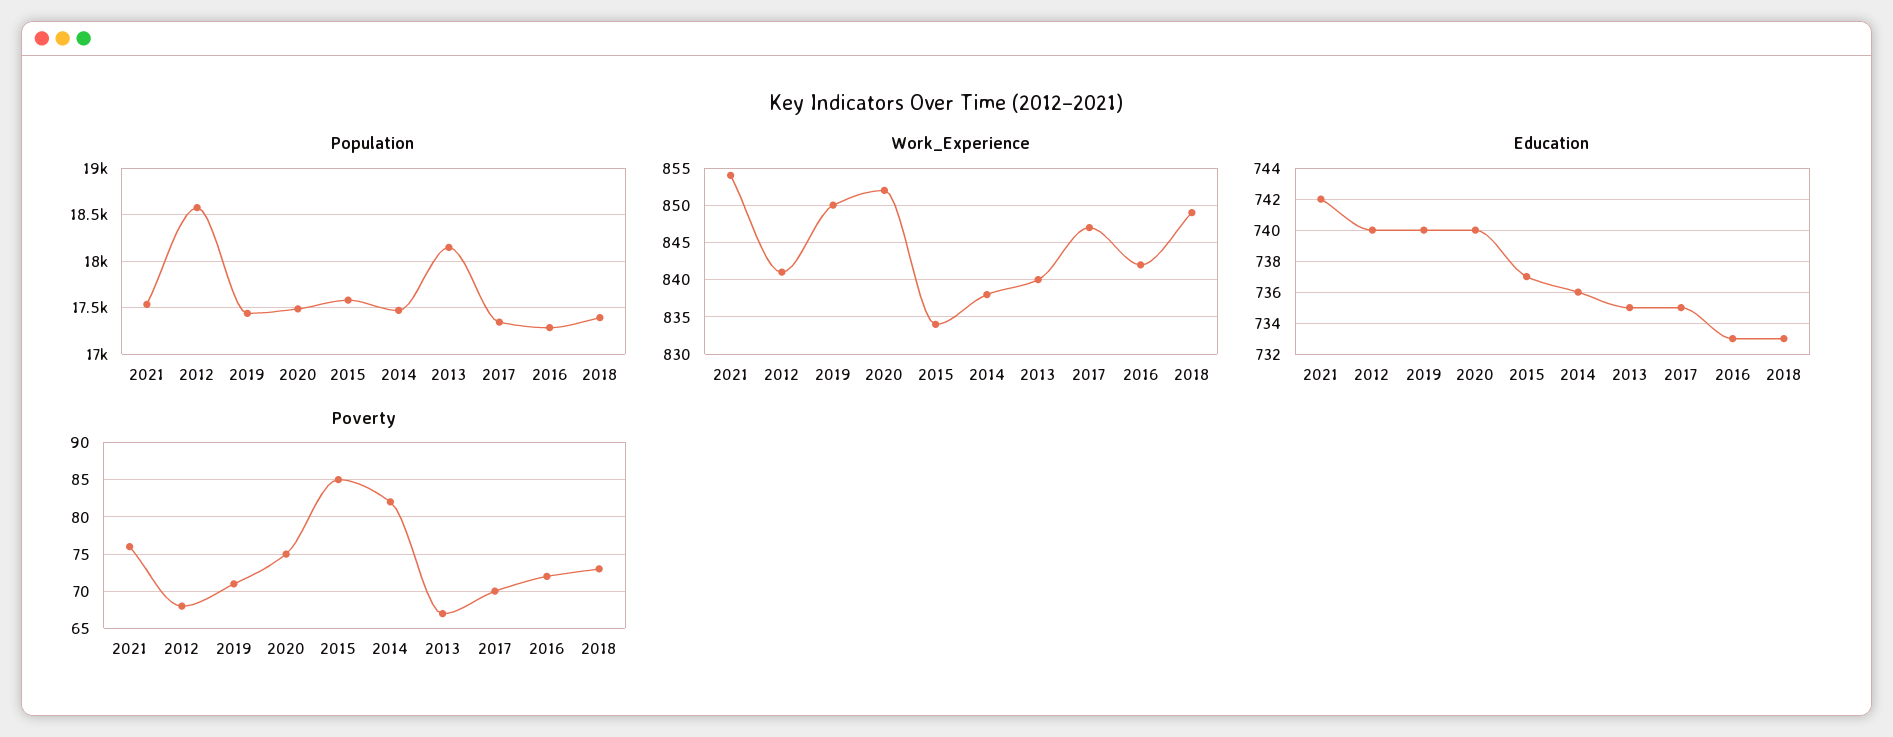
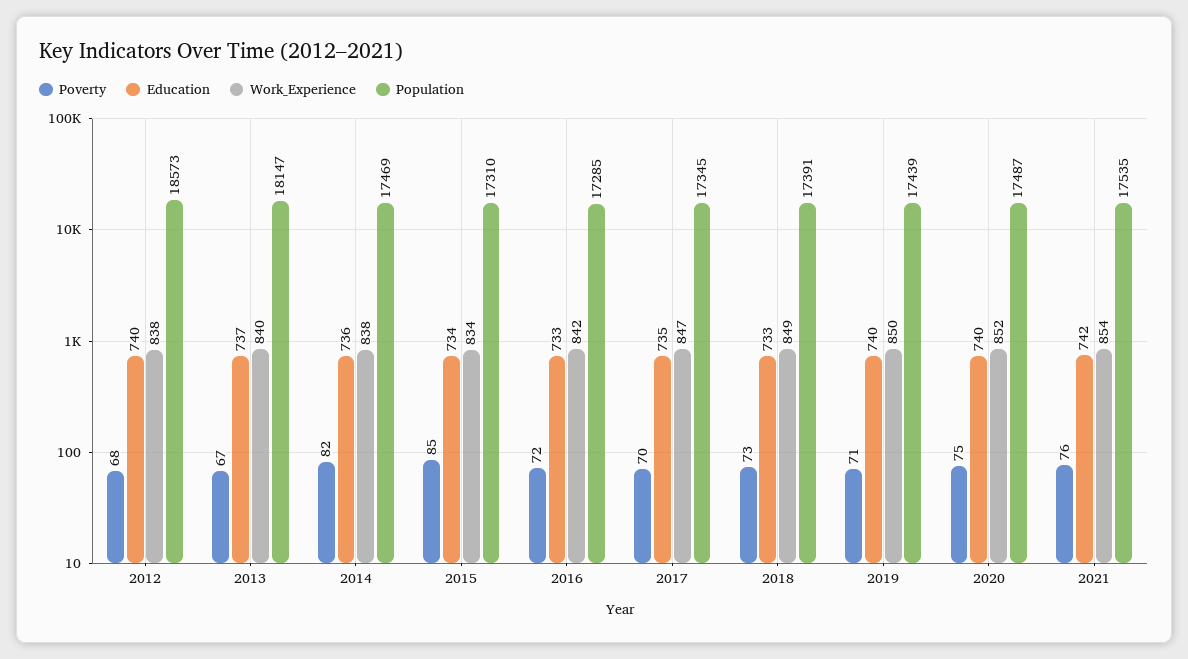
Population, 2015: 17600 -> 17310
Work_Experience, 2012: 841 -> 838
Education, 2015: 737 -> 734
Education, 2013: 735 -> 737

